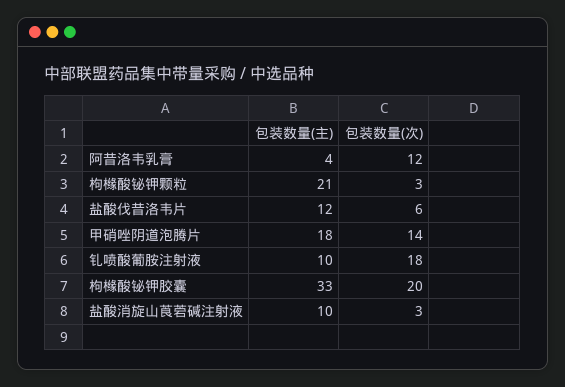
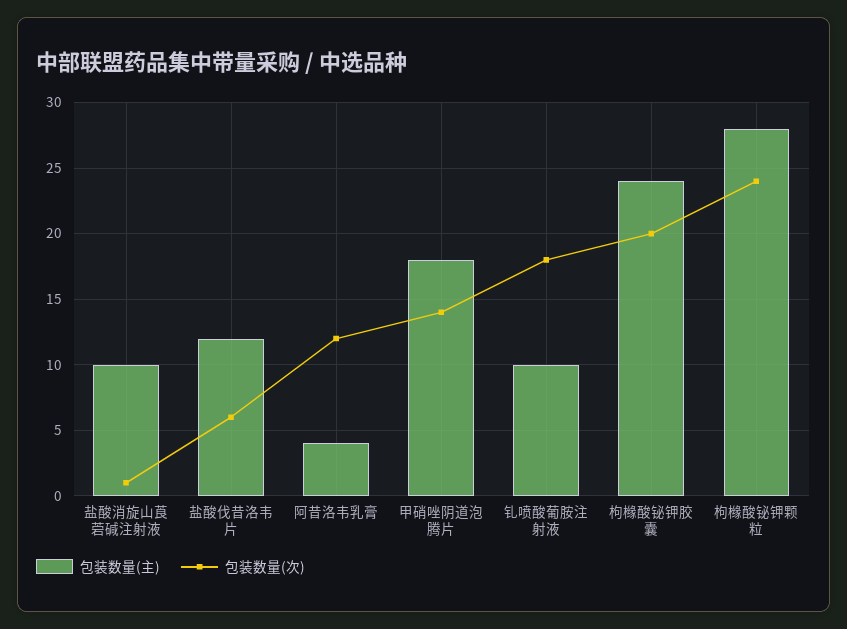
包装数量(主), 枸橼酸铋钾颗粒: 21 -> 28
包装数量(次), 枸橼酸铋钾颗粒: 3 -> 24
包装数量(主), 枸橼酸铋钾胶囊: 33 -> 24
包装数量(次), 盐酸消旋山莨菪碱注射液: 3 -> 1

